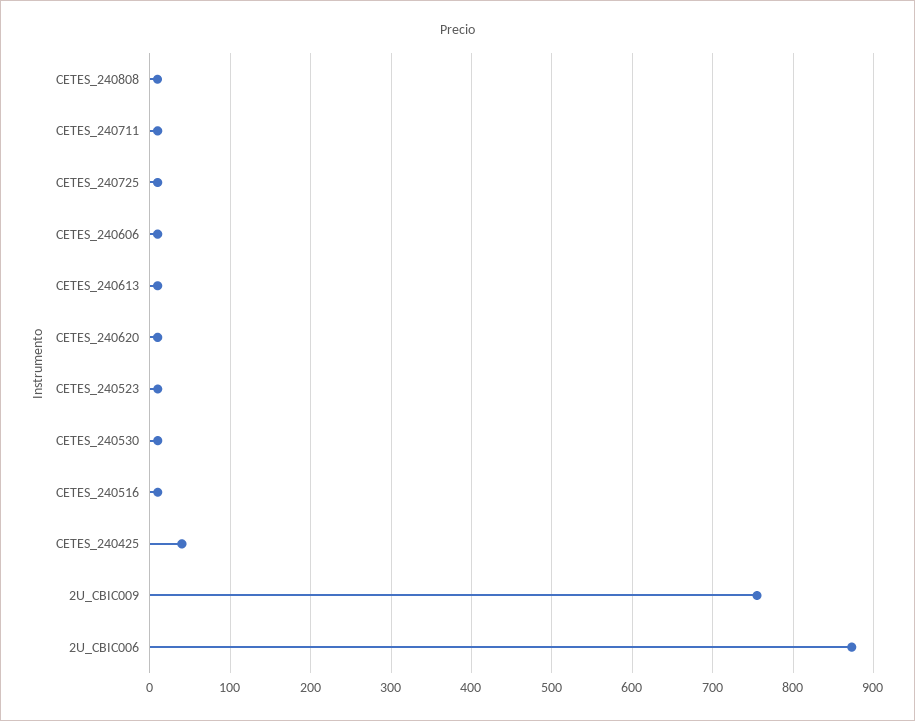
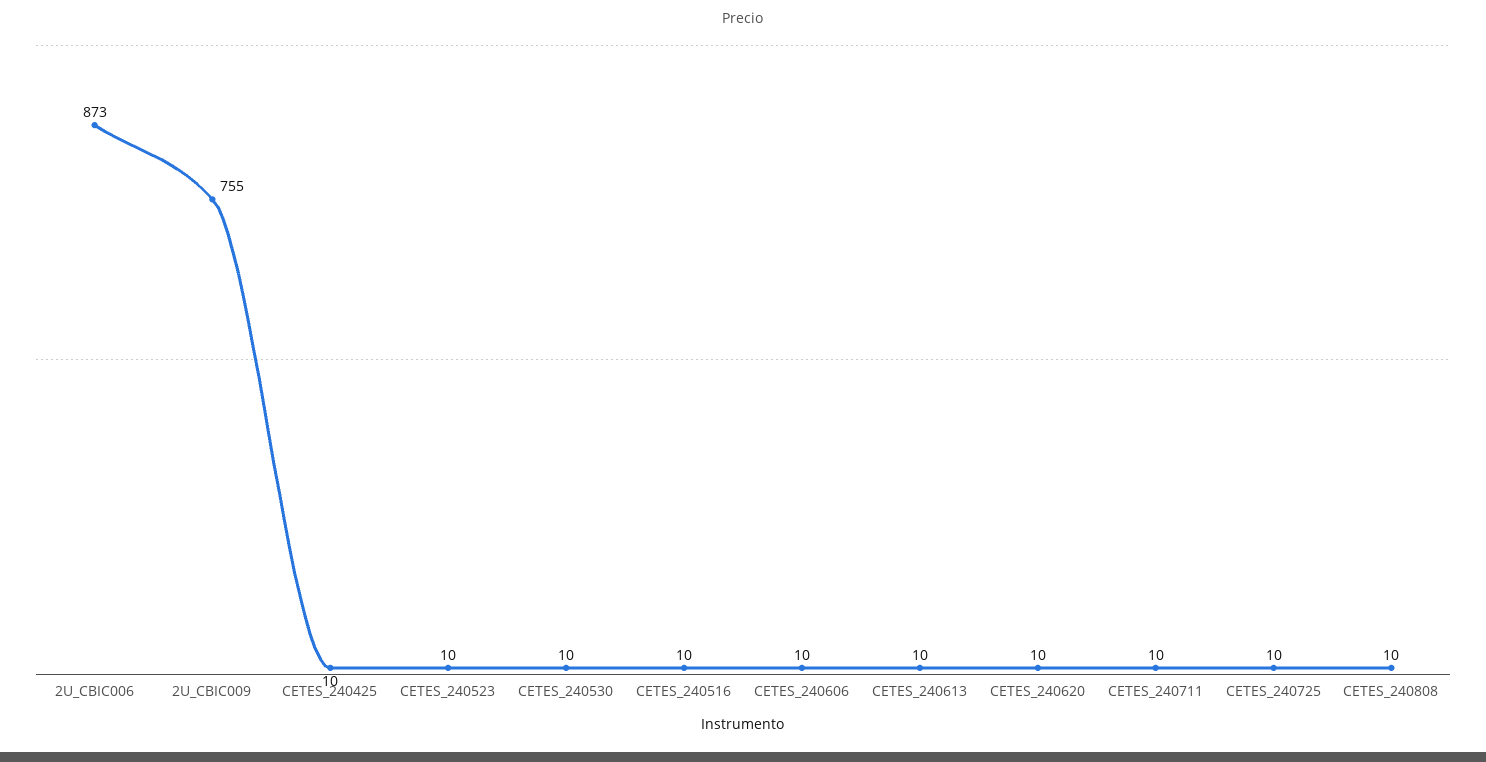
CETES_240425: 40 -> 10

